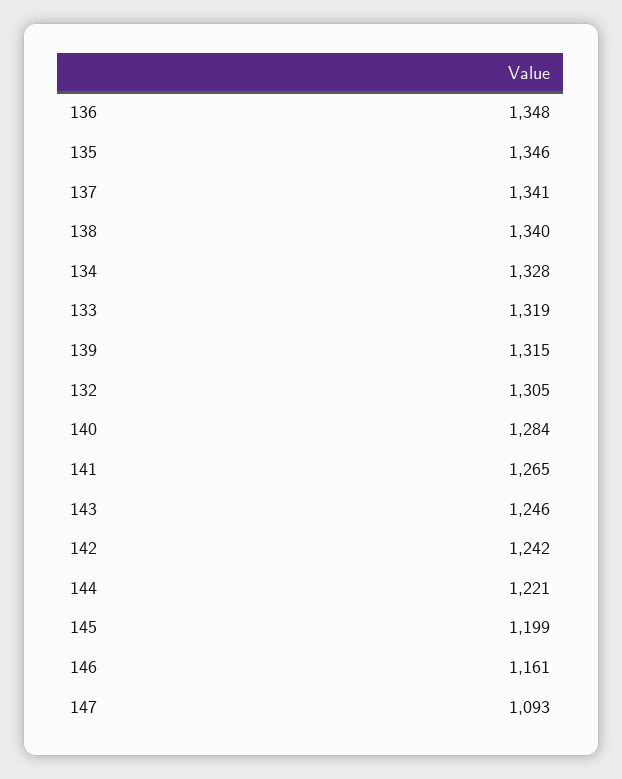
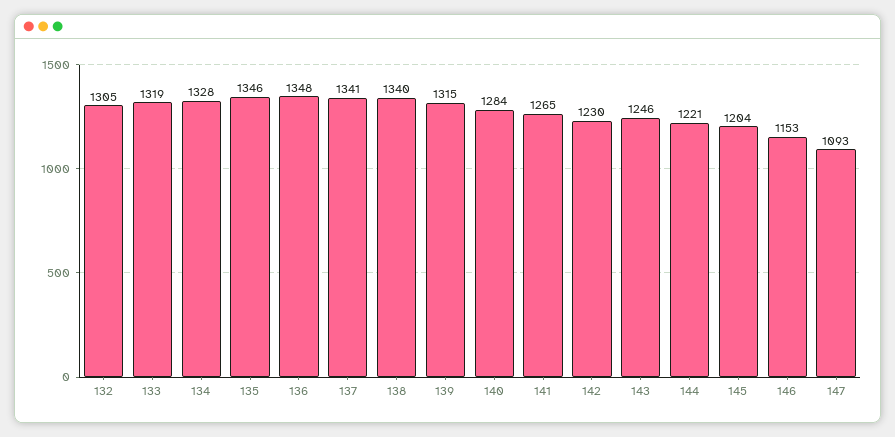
142: 1242 -> 1230
145: 1199 -> 1204
146: 1161 -> 1153

